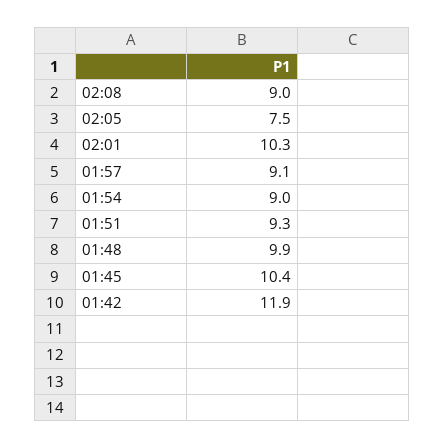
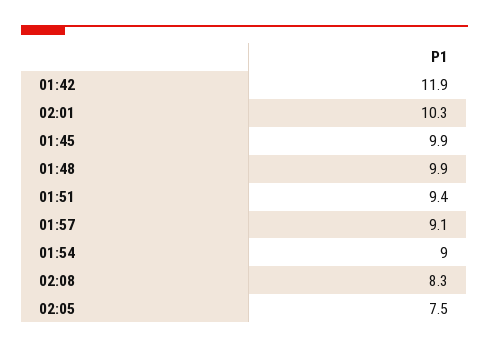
02:08: 9 -> 8.3
01:51: 9.3 -> 9.4
01:45: 10.4 -> 9.9

